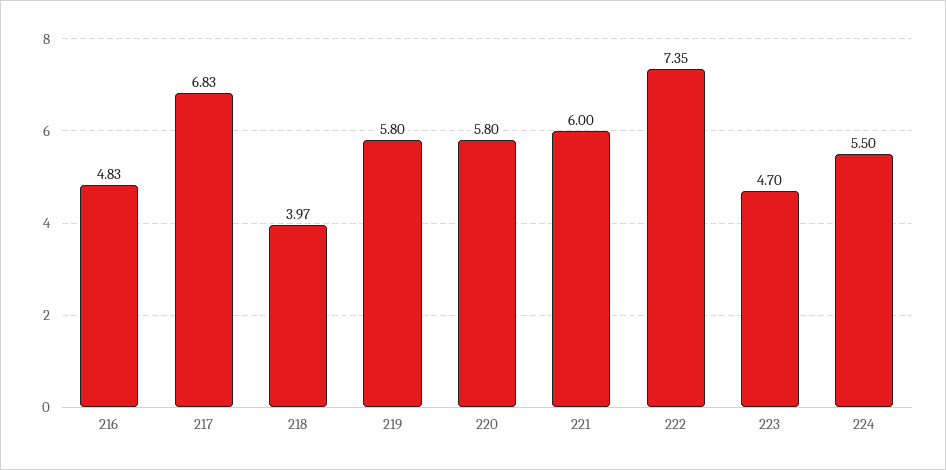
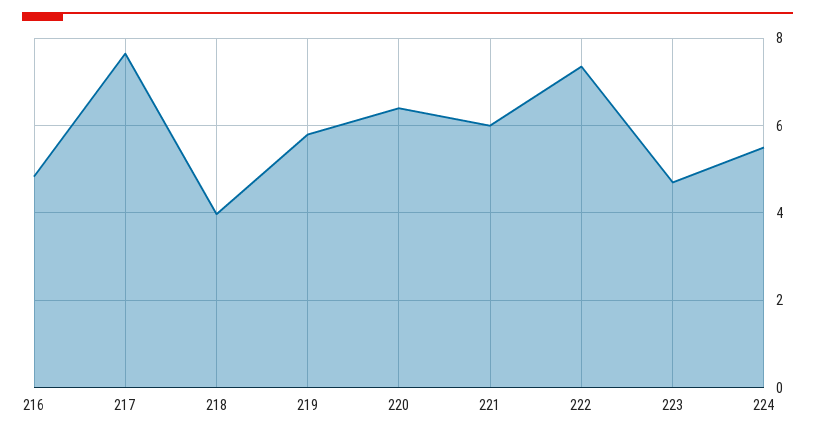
217: 6.83 -> 7.6
220: 5.8 -> 6.4

